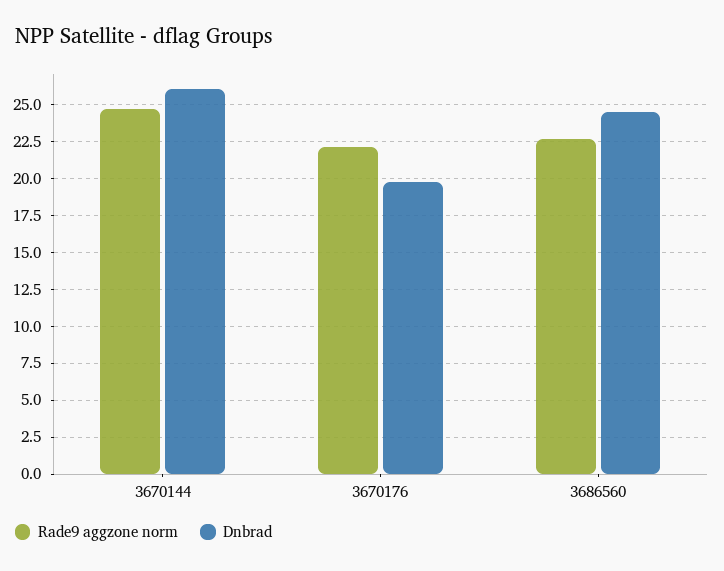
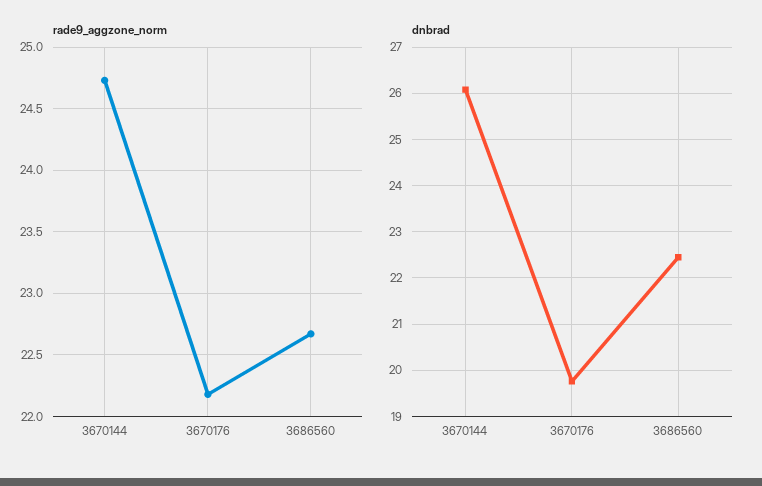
Dnbrad, 3686560: 24.5 -> 22.4

